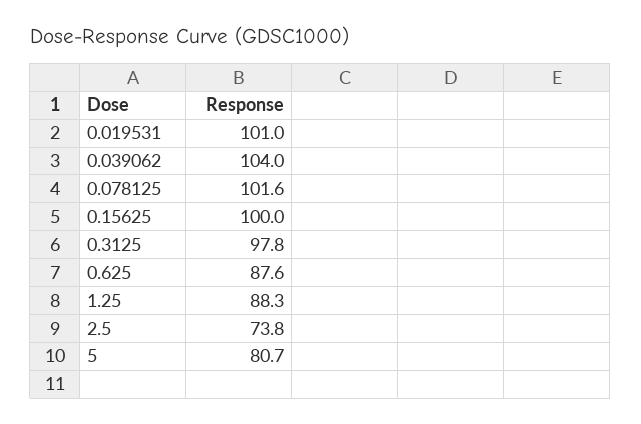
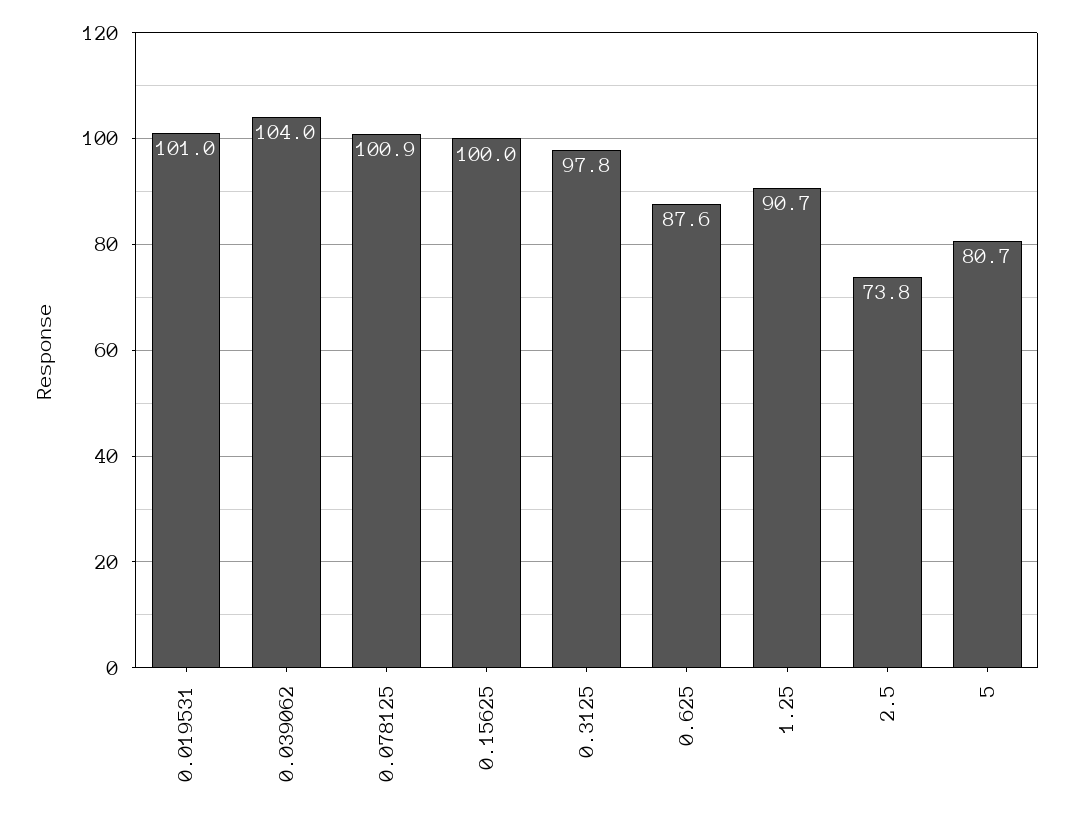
0.078125: 101.6 -> 100.9
1.25: 88.3 -> 90.7

